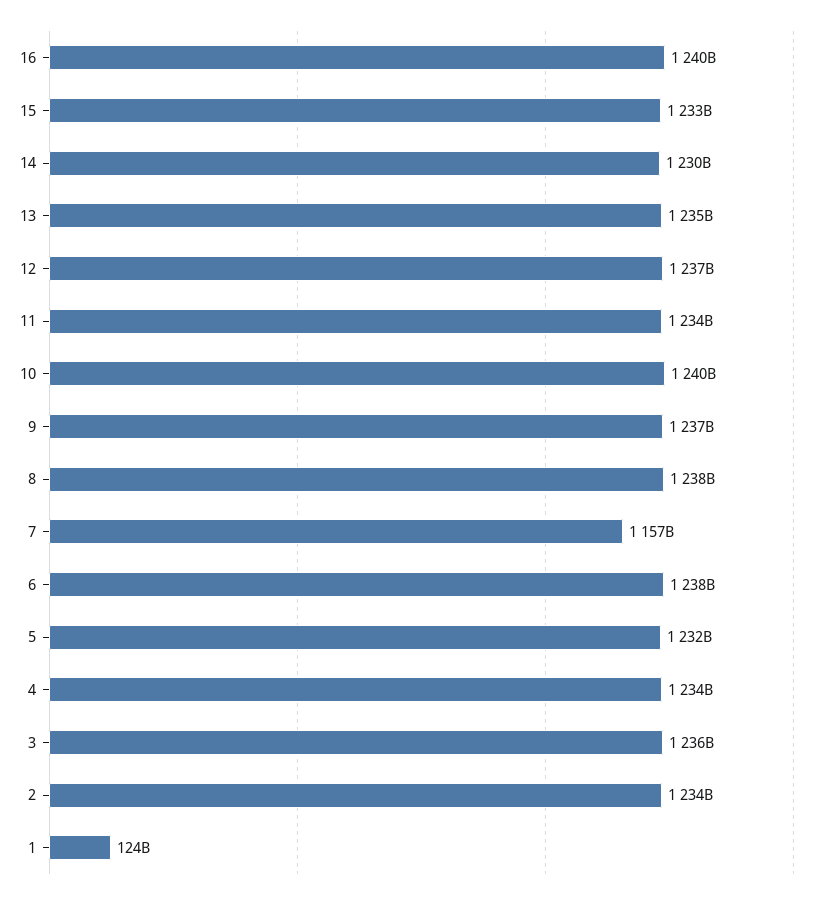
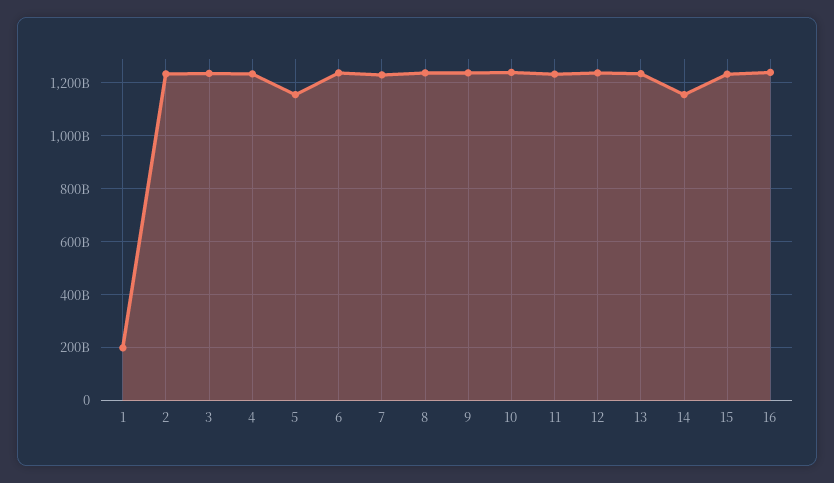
14: 1230000000000 -> 1150000000000
7: 1157000000000 -> 1225000000000
5: 1232000000000 -> 1150000000000
1: 124000000000 -> 200000000000

